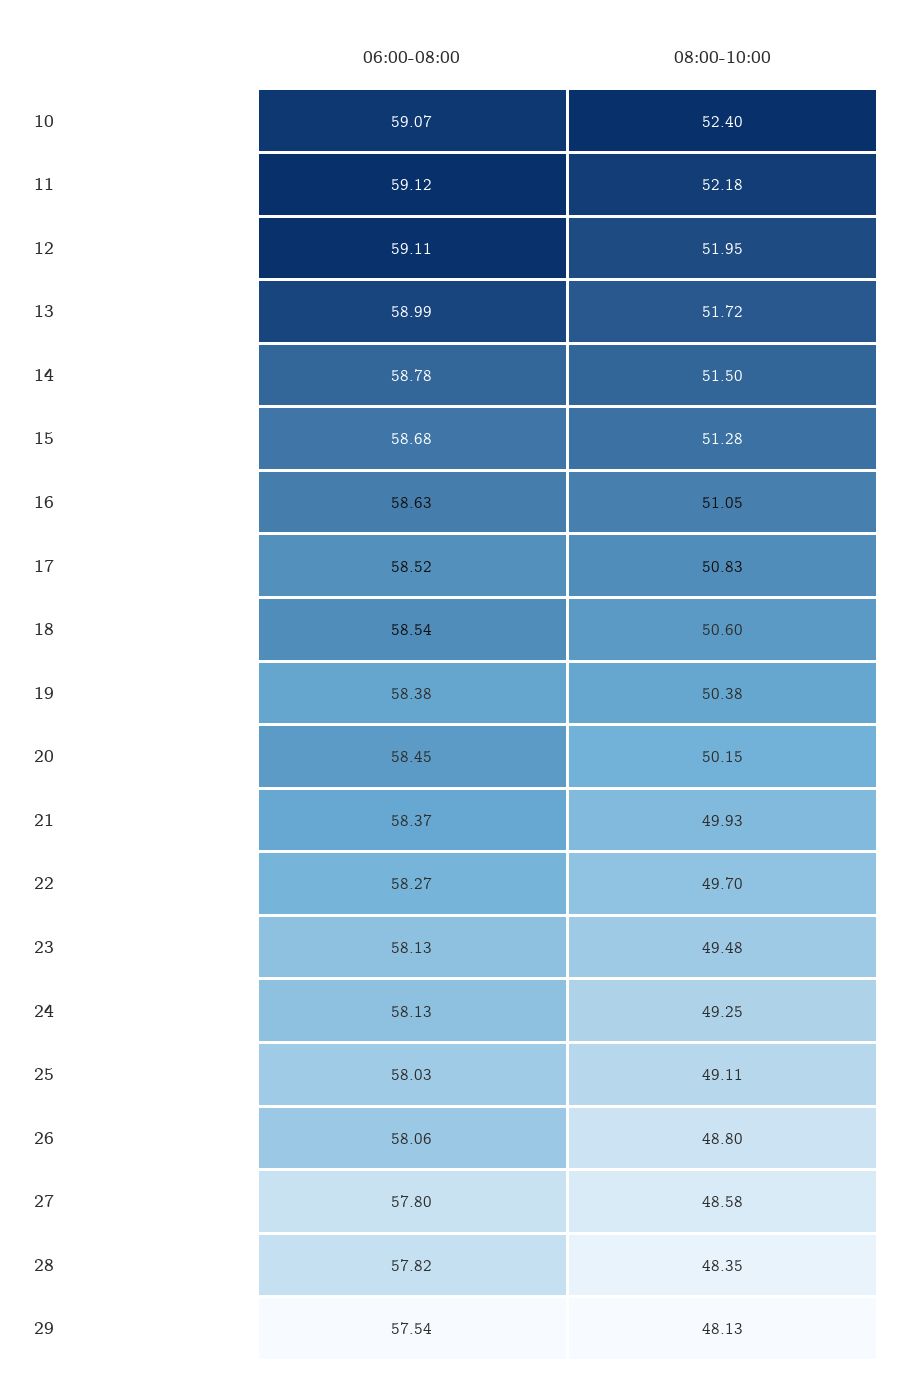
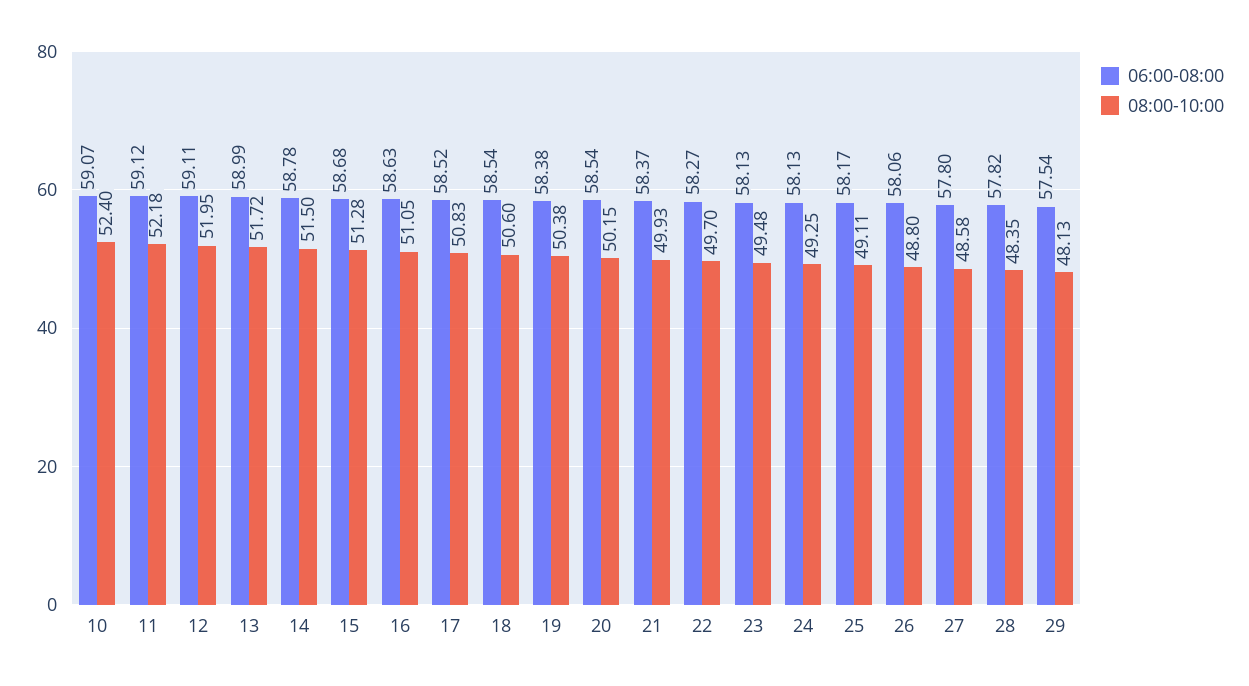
06:00-08:00, 20: 58.45 -> 58.54
06:00-08:00, 25: 58.03 -> 58.17

